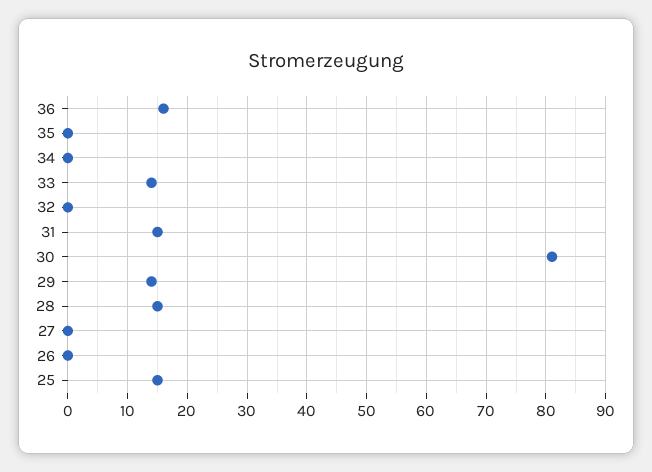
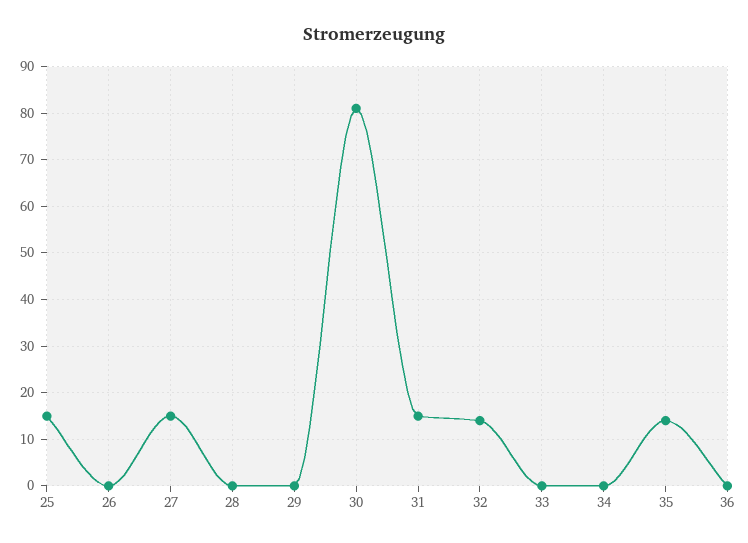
36: 15 -> 0
35: 0 -> 15
33: 15 -> 0
32: 0 -> 15
29: 15 -> 0
28: 15 -> 0
27: 0 -> 15

